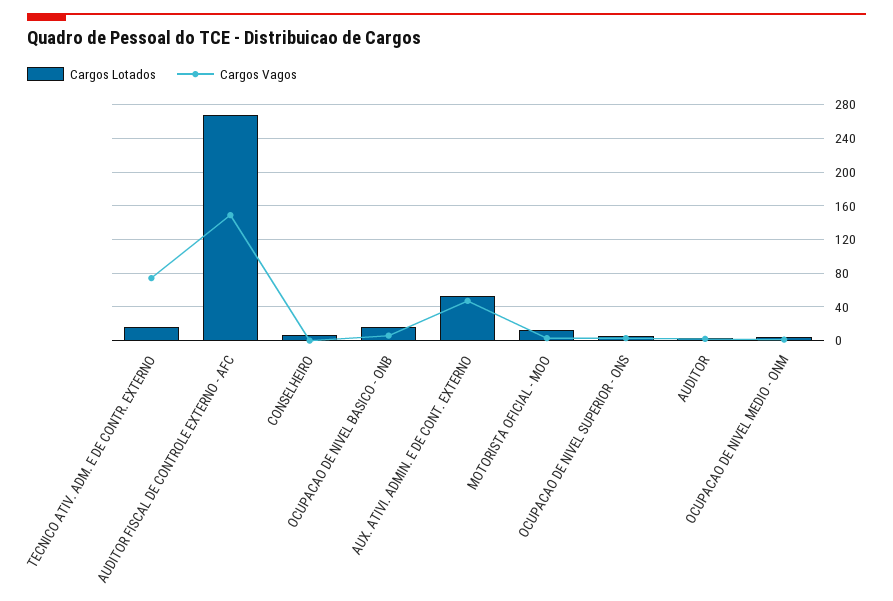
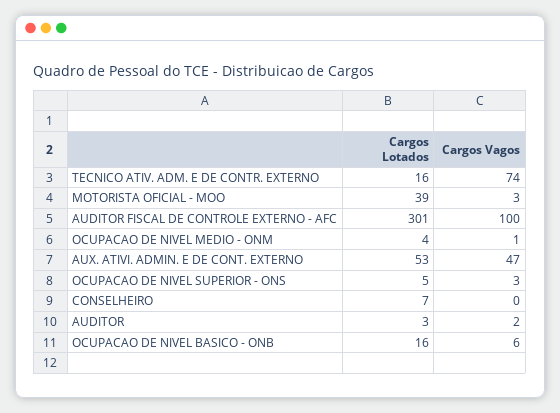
Cargos Lotados, AUDITOR FISCAL DE CONTROLE EXTERNO - AFC: 270 -> 301
Cargos Vagos, AUDITOR FISCAL DE CONTROLE EXTERNO - AFC: 150 -> 100
Cargos Lotados, MOTORISTA OFICIAL - MOO: 10 -> 39

